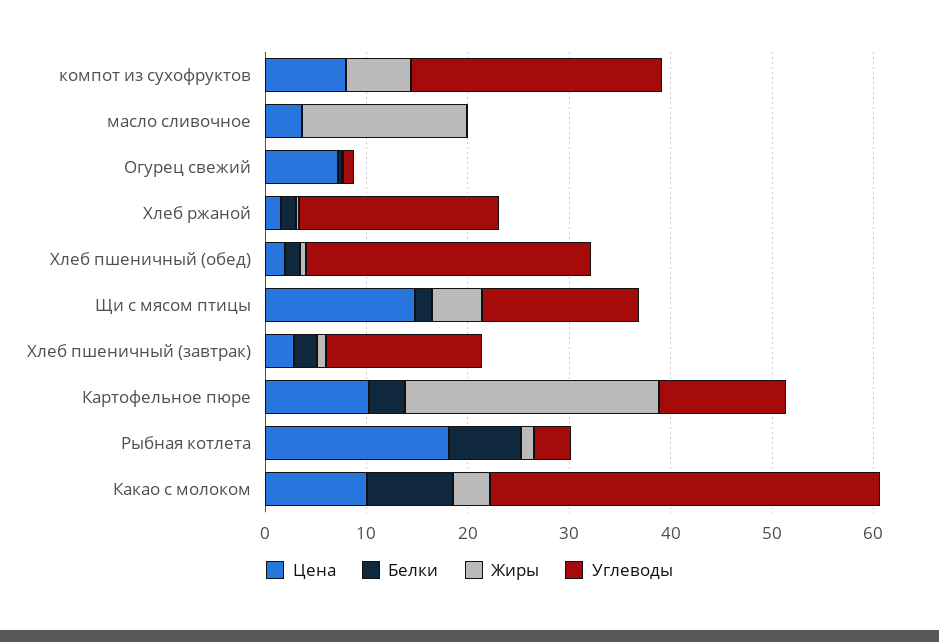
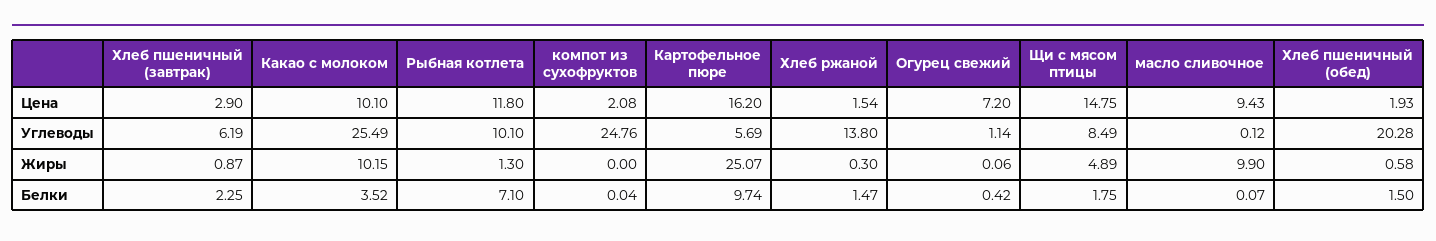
Цена, компот из сухофруктов: 8 -> 2.08
Жиры, компот из сухофруктов: 6 -> 0
Цена, масло сливочное: 4 -> 9.43
Жиры, масло сливочное: 16 -> 9.9
Углеводы, Хлеб ржаной: 20 -> 13.8
Углеводы, Хлеб пшеничный (обед): 28 -> 20.28
Углеводы, Щи с мясом птицы: 16 -> 8.49
Углеводы, Хлеб пшеничный (завтрак): 16 -> 6.19
Цена, Картофельное пюре: 10 -> 16.2
Белки, Картофельное пюре: 4 -> 9.74
Углеводы, Картофельное пюре: 12 -> 5.69
Цена, Рыбная котлета: 18 -> 11.8
Углеводы, Рыбная котлета: 4 -> 10.1
Белки, Какао с молоком: 8 -> 3.52
Жиры, Какао с молоком: 4 -> 10.15
Углеводы, Какао с молоком: 38 -> 25.49

